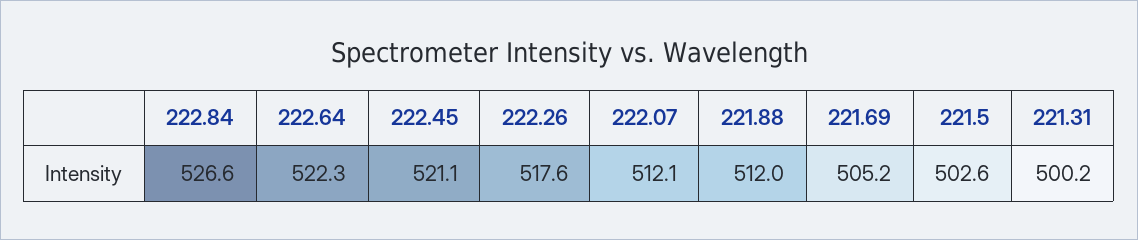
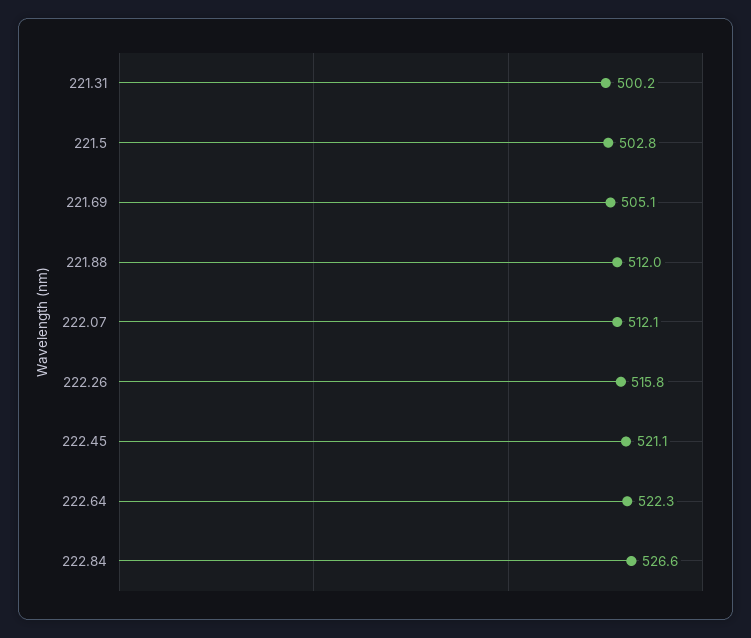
222.26: 517.6 -> 515.8
221.69: 505.2 -> 505.1
221.5: 502.6 -> 502.8

